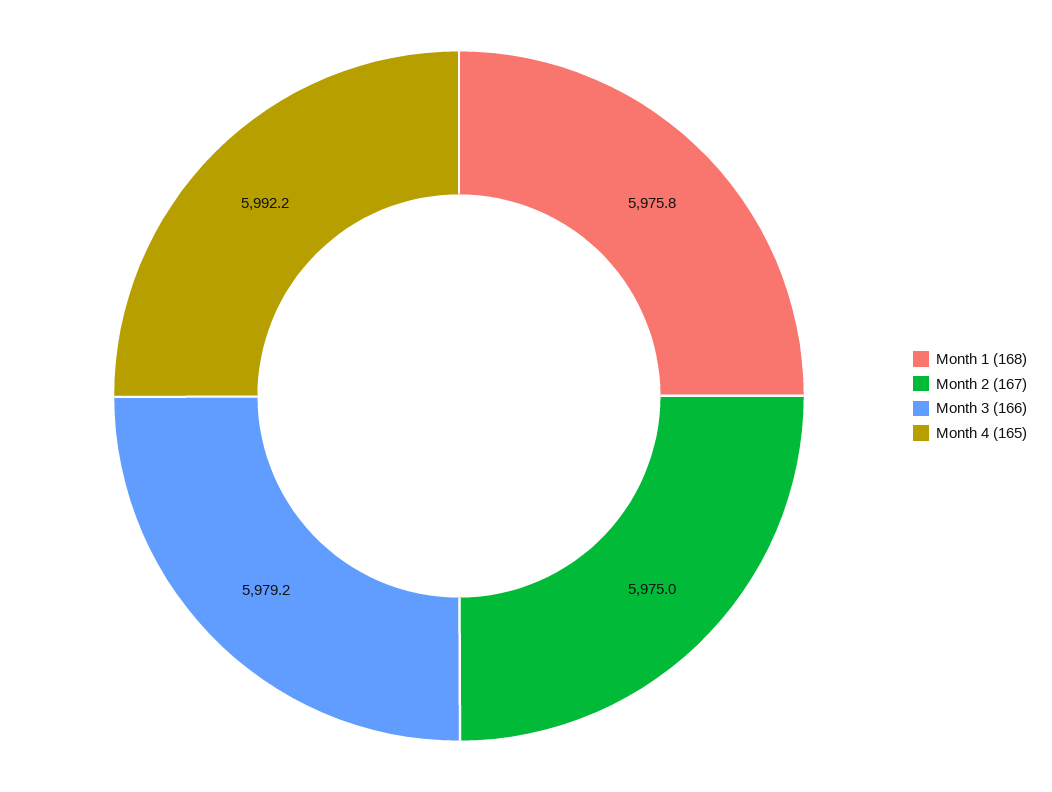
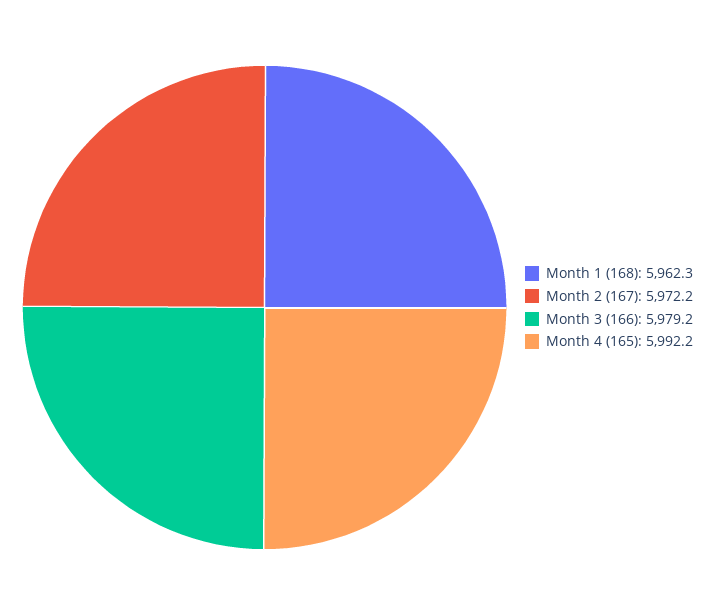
Month 1 (168): 5975.8 -> 5962.3
Month 2 (167): 5975 -> 5972.2

